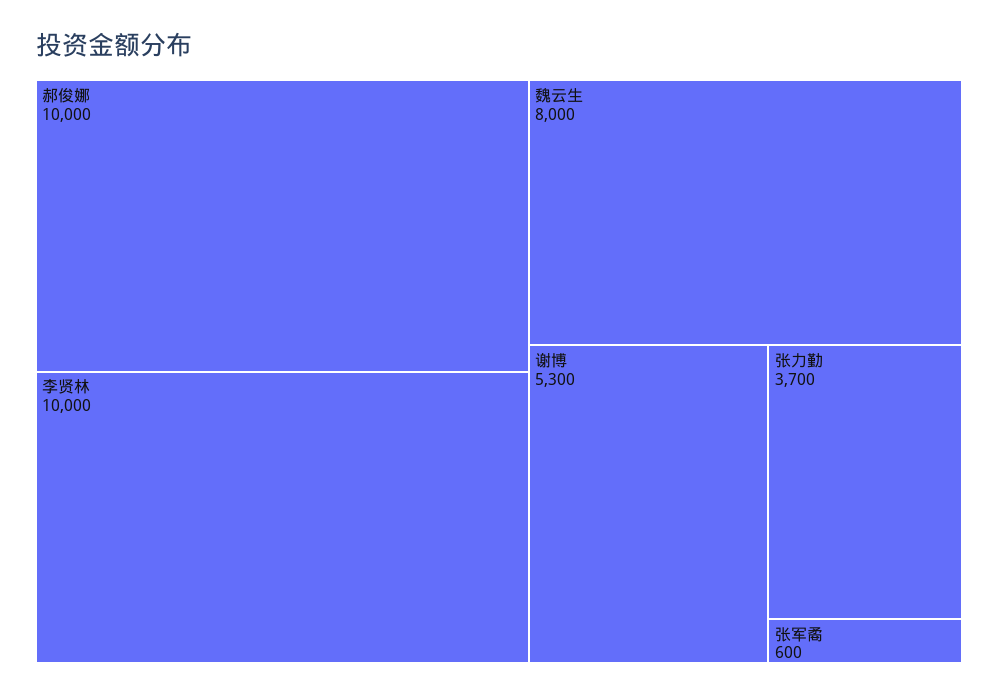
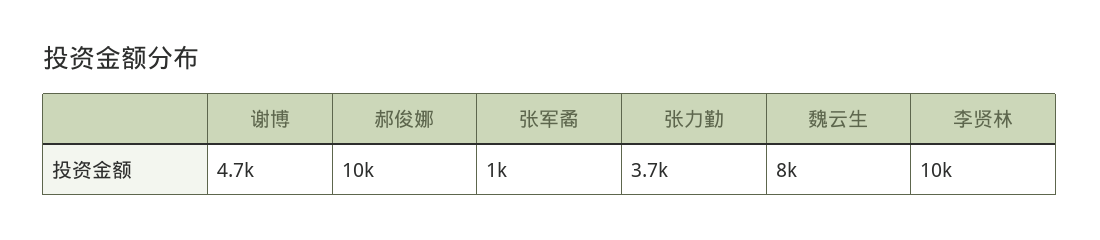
谢博: 5300 -> 4700
张军矞: 600 -> 1000

